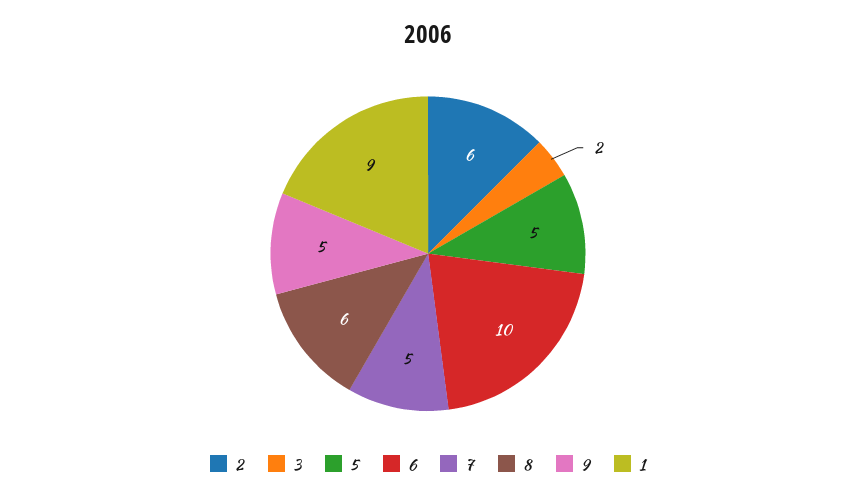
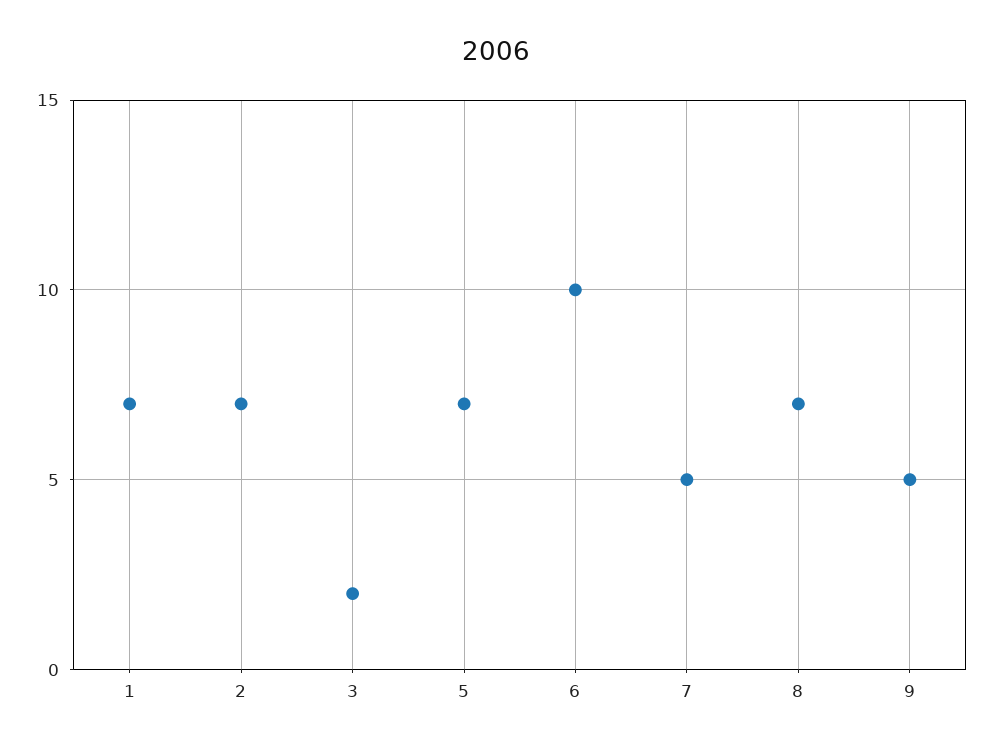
2: 6 -> 7
5: 5 -> 7
8: 6 -> 7
1: 9 -> 7

